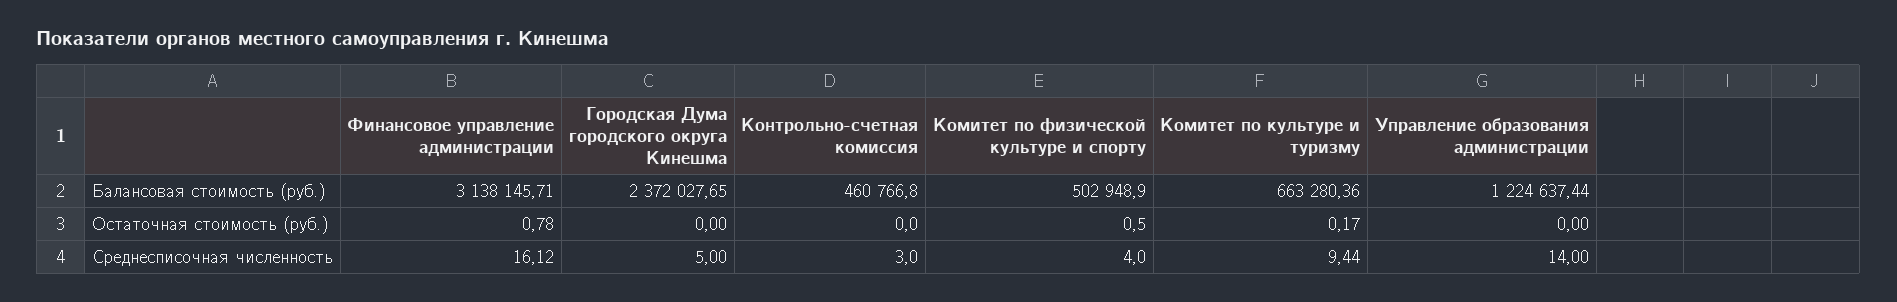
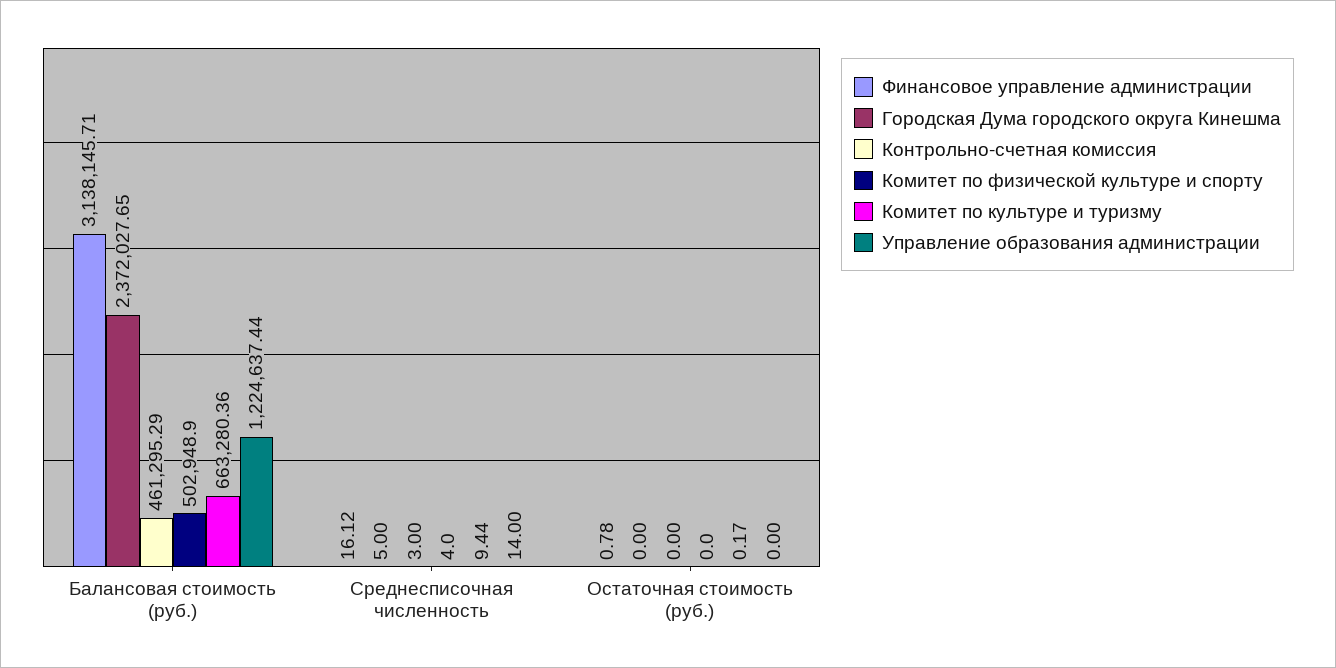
Контрольно-счетная комиссия, Балансовая стоимость (руб.): 460766.8 -> 461295.29
Комитет по физической культуре и спорту, Остаточная стоимость (руб.): 0.5 -> 0

